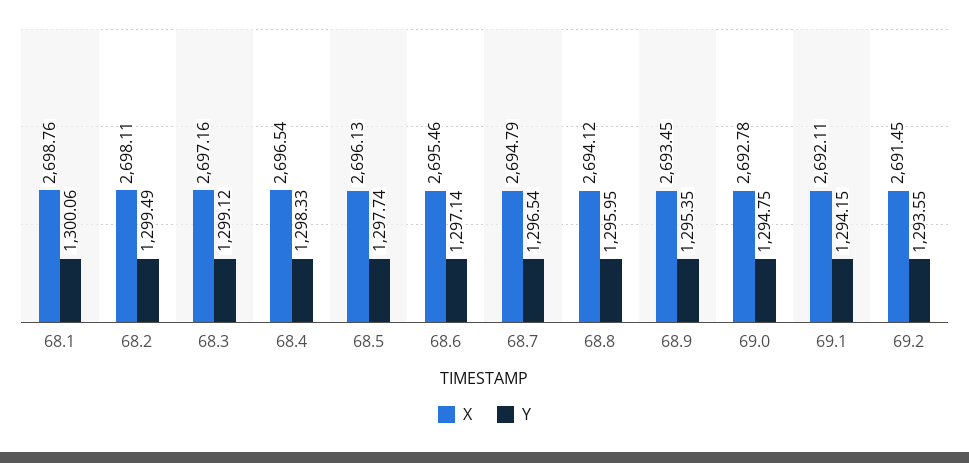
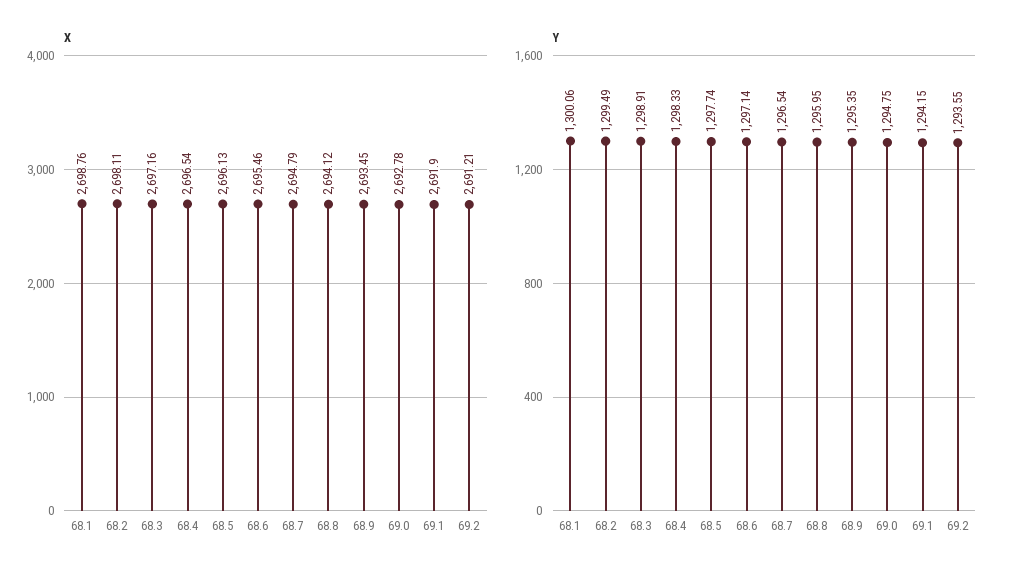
Y, 68.3: 1299.12 -> 1298.91
X, 69.1: 2692.11 -> 2691.9
X, 69.2: 2691.45 -> 2691.21

